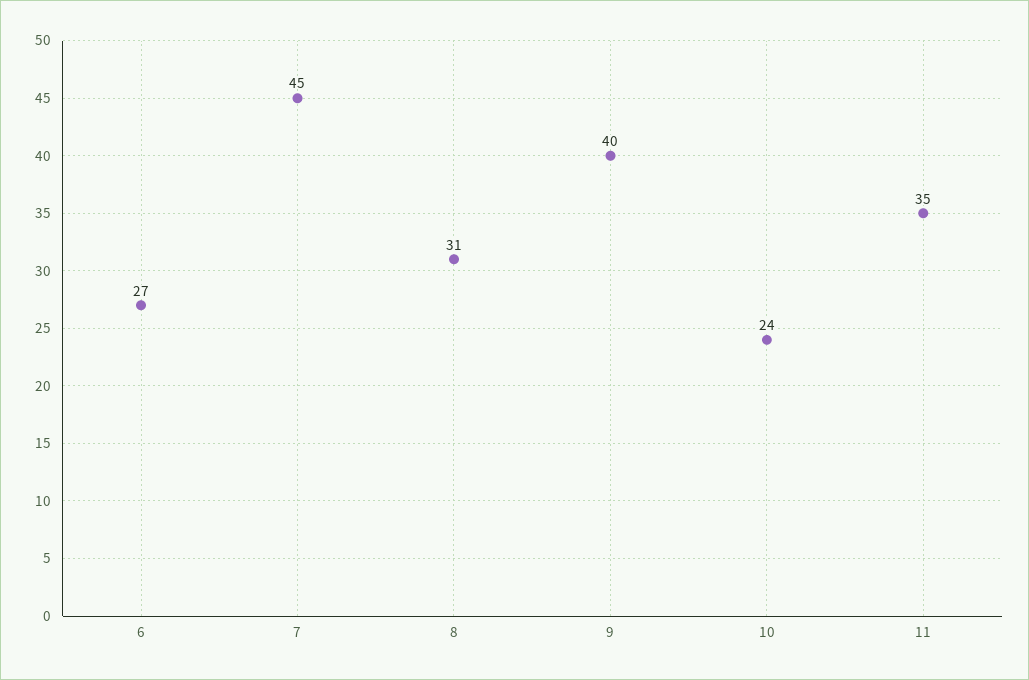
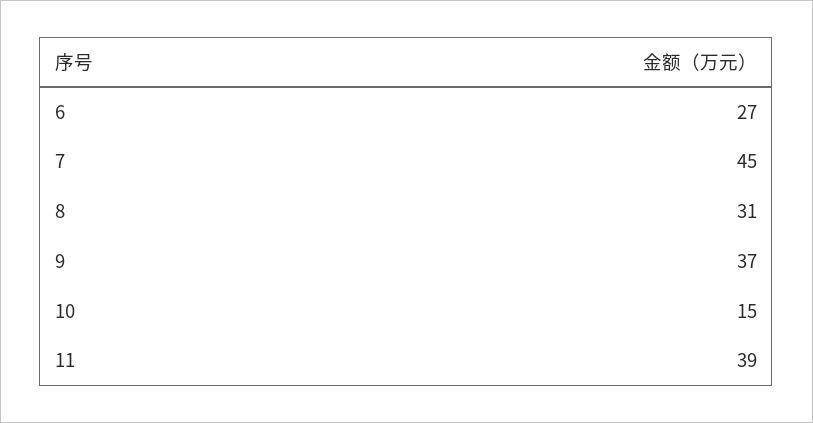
9: 40 -> 37
10: 24 -> 15
11: 35 -> 39

